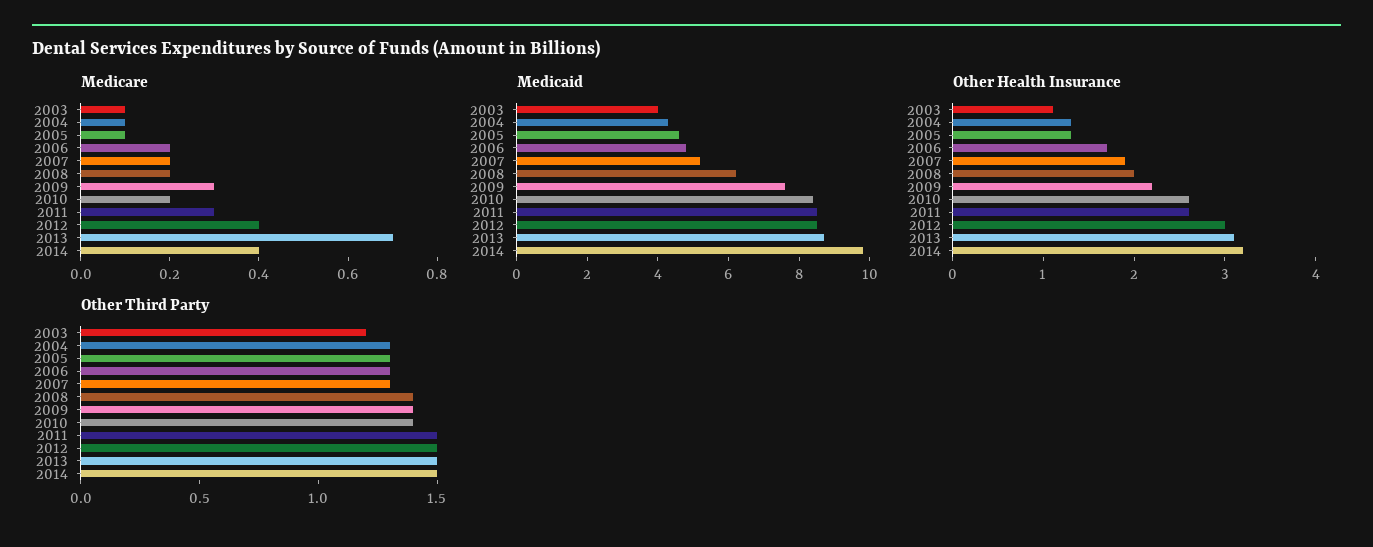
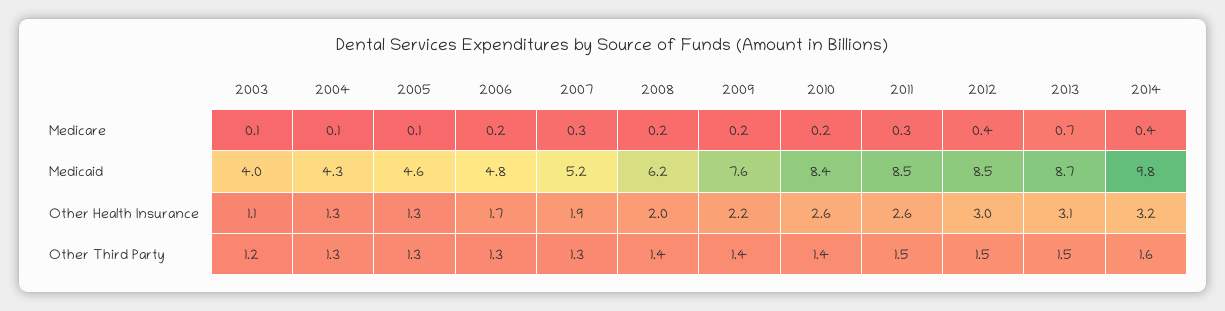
Medicare, 2007: 0.2 -> 0.3
Medicare, 2009: 0.3 -> 0.2
Other Third Party, 2014: 1.5 -> 1.6

